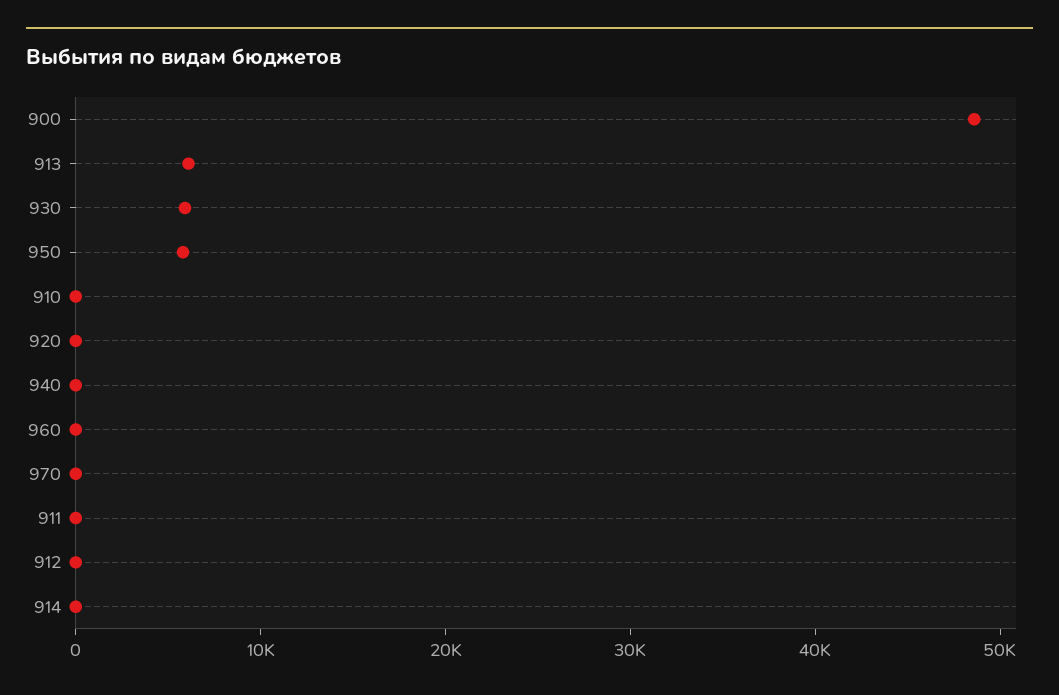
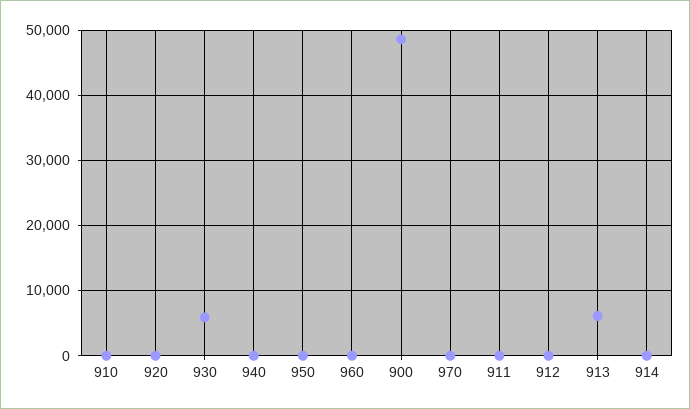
950: 6000 -> 0

